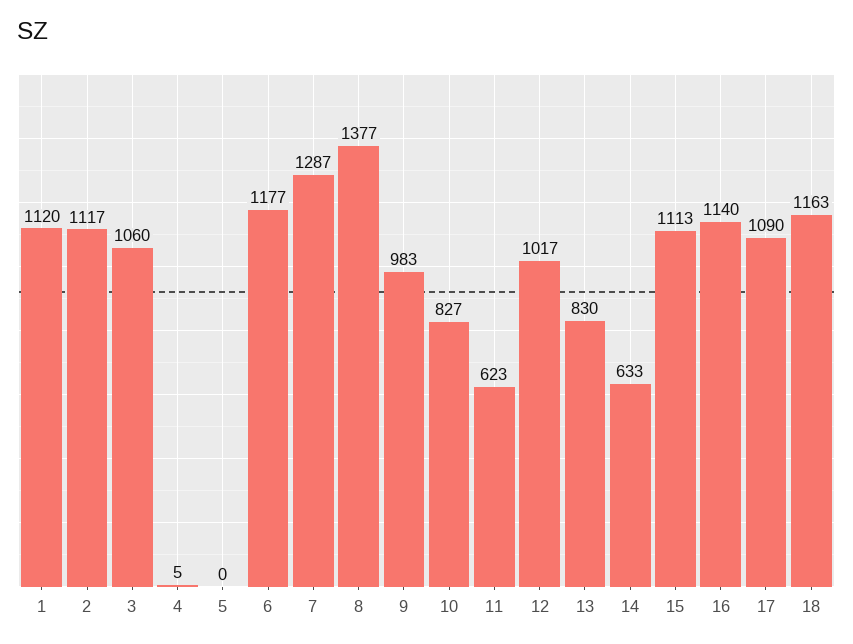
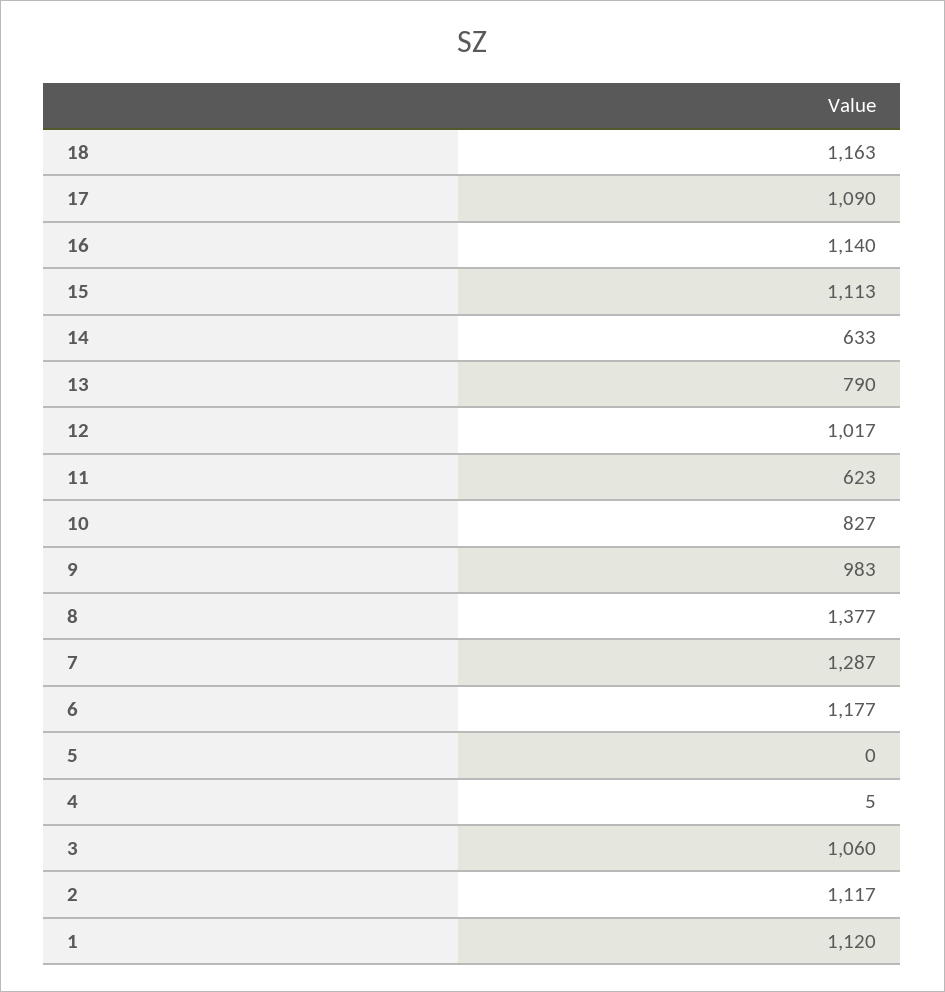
13: 830 -> 790

